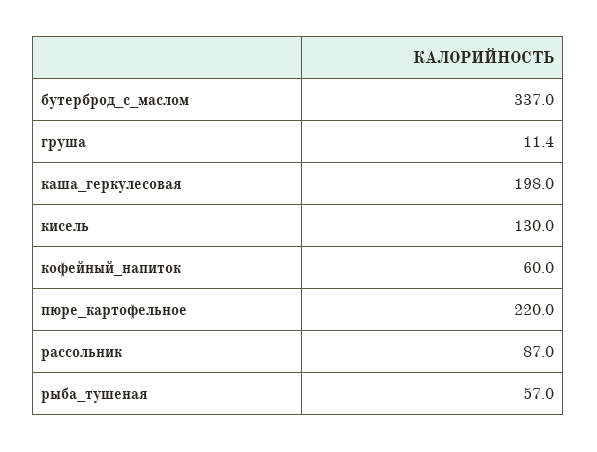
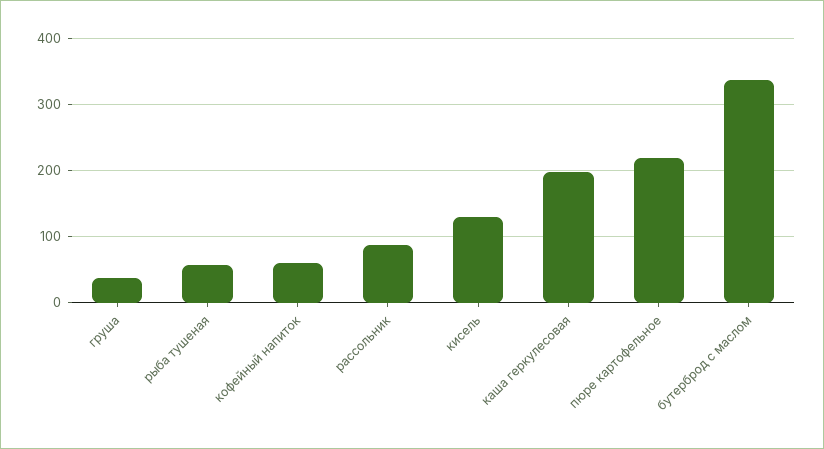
груша: 11.4 -> 40

